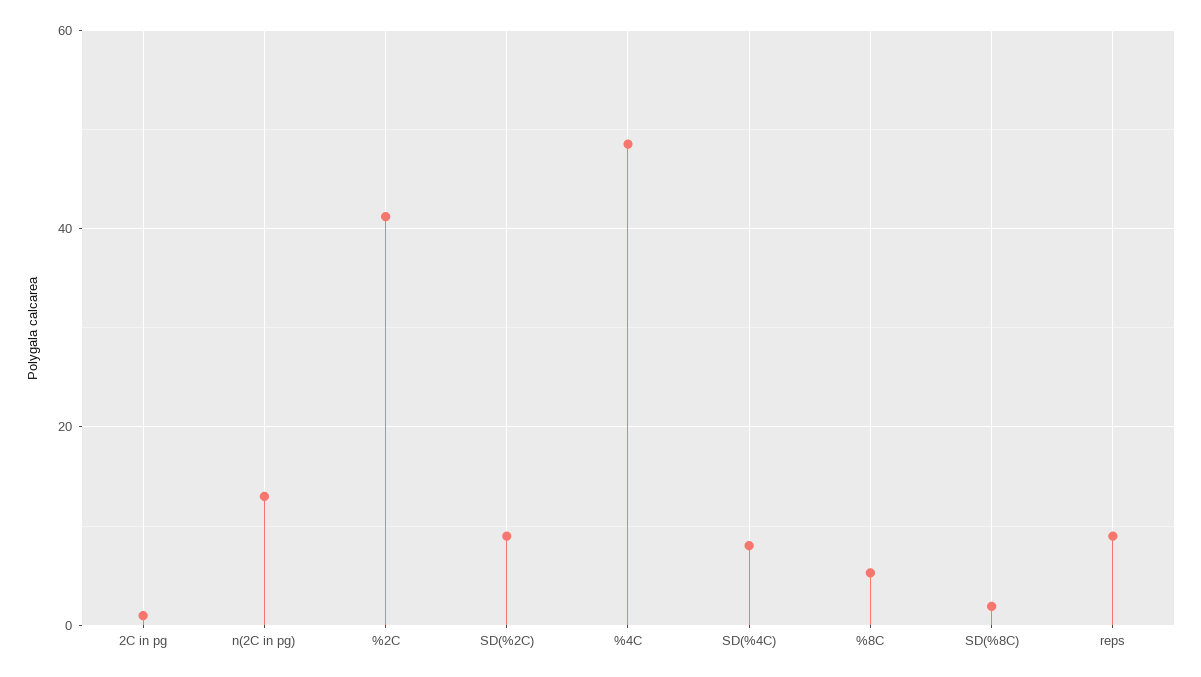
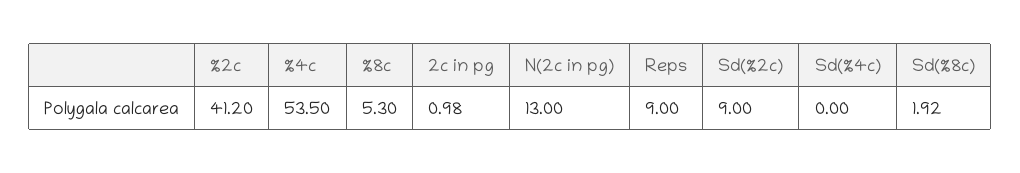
%4C: 48 -> 53.5
SD(%4C): 8 -> 0

